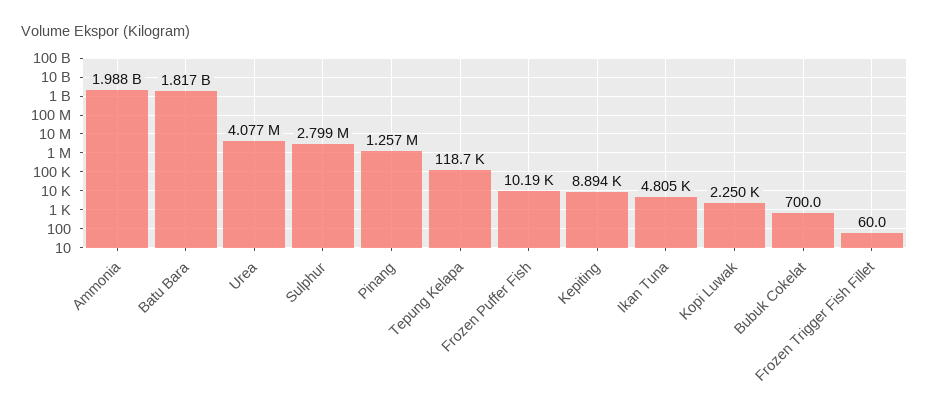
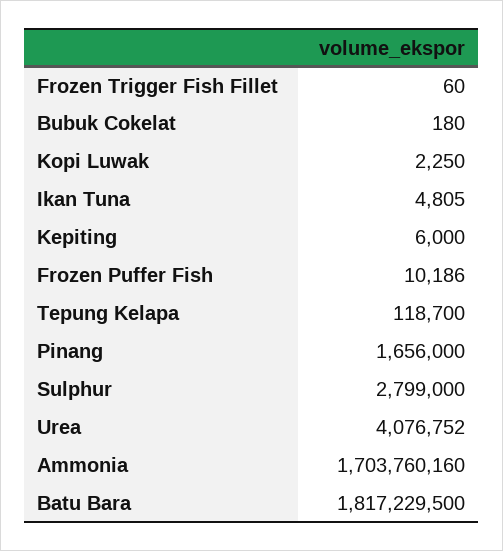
Ammonia: 1988000000 -> 1703760160
Pinang: 1257000 -> 1656000
Kepiting: 8894 -> 6000
Bubuk Cokelat: 700 -> 180

